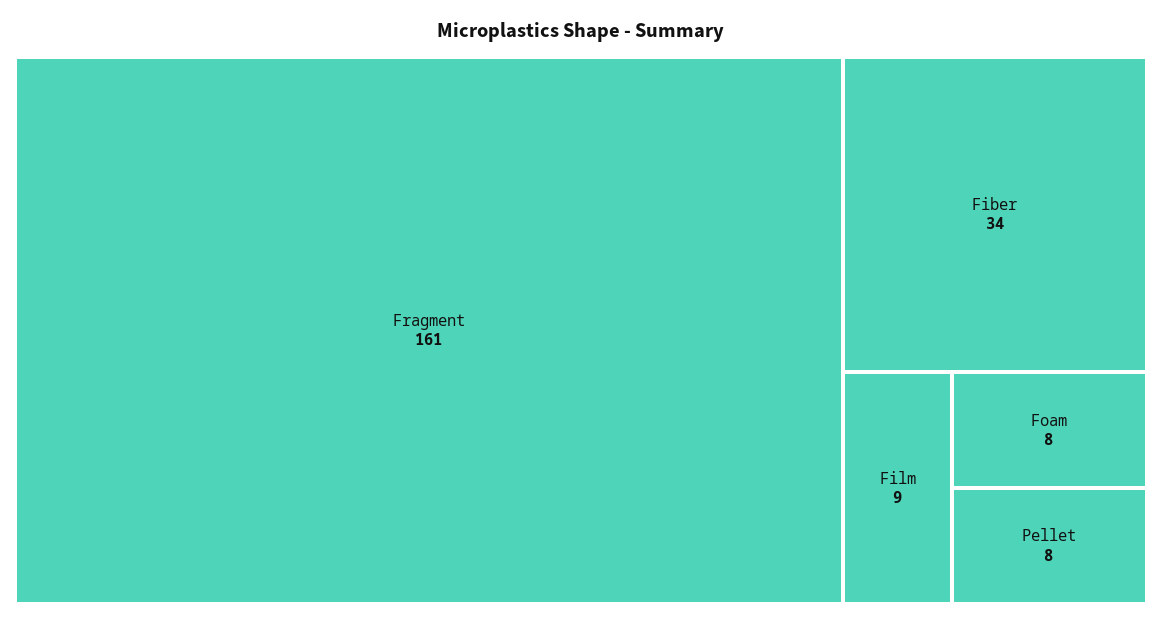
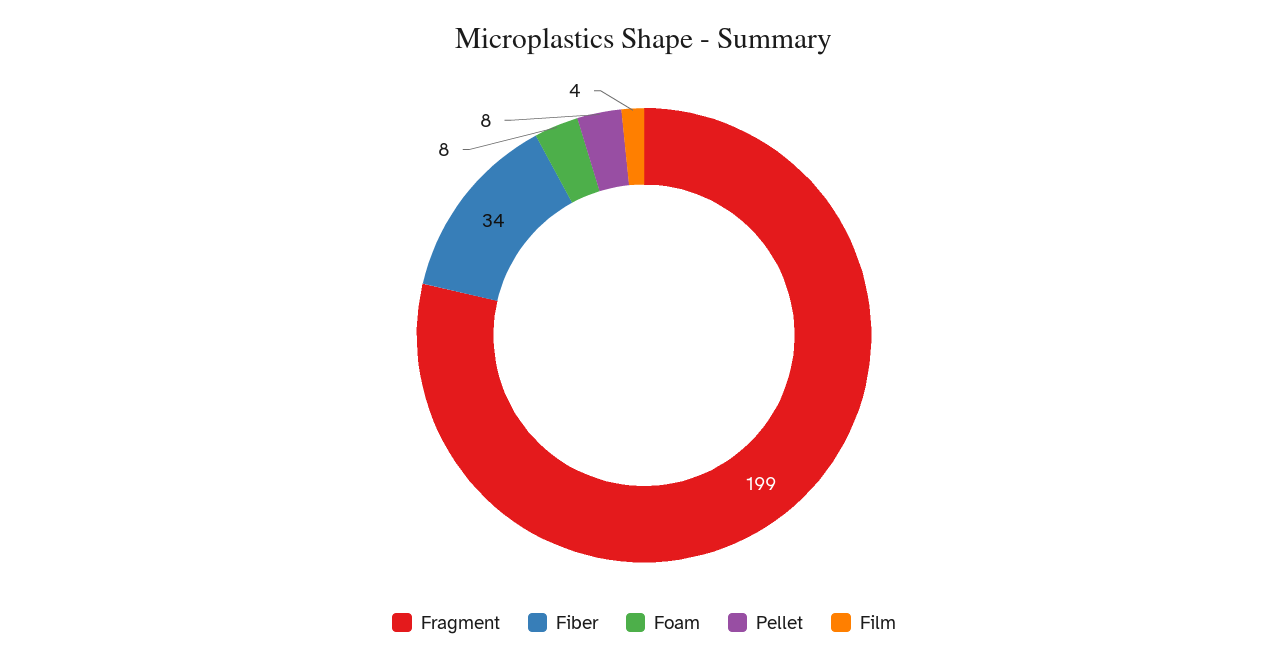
Fragment: 161 -> 199
Film: 9 -> 4

